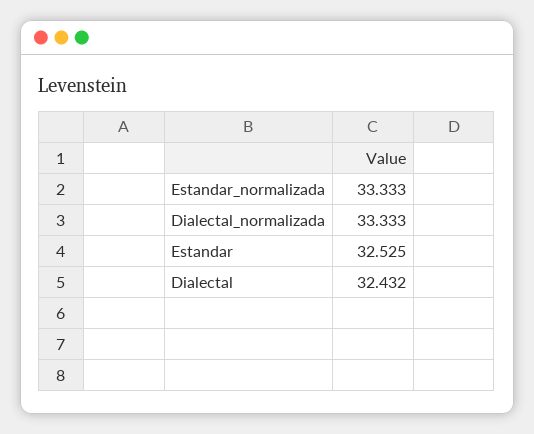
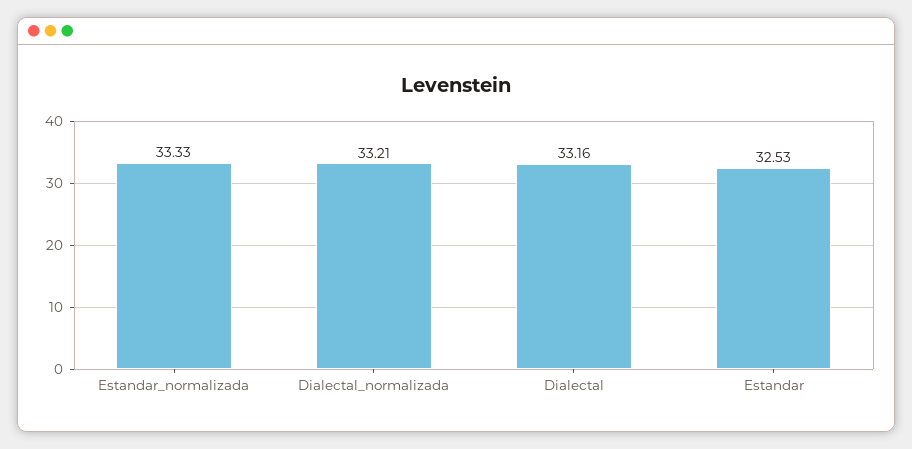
Dialectal_normalizada: 33.333 -> 33.21
Dialectal: 32.432 -> 33.16

